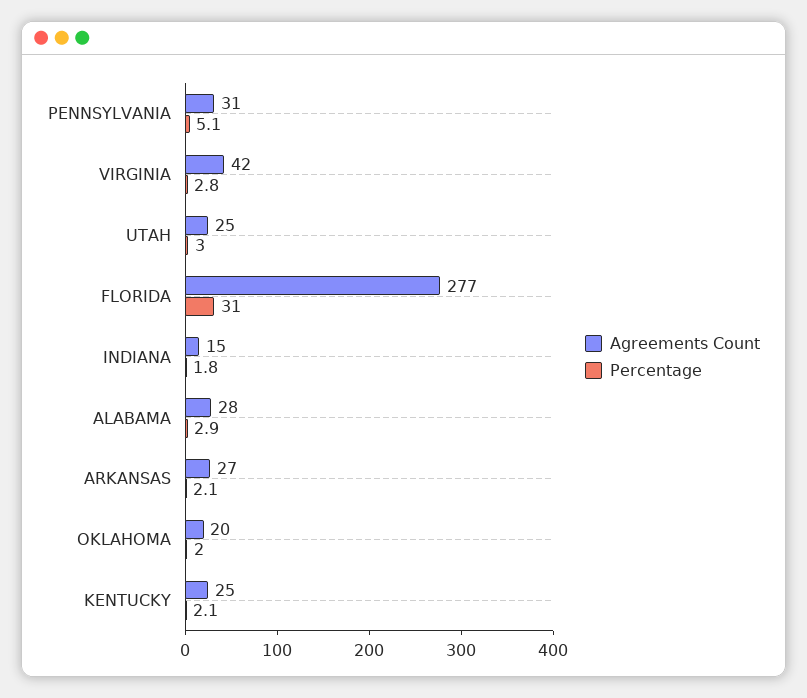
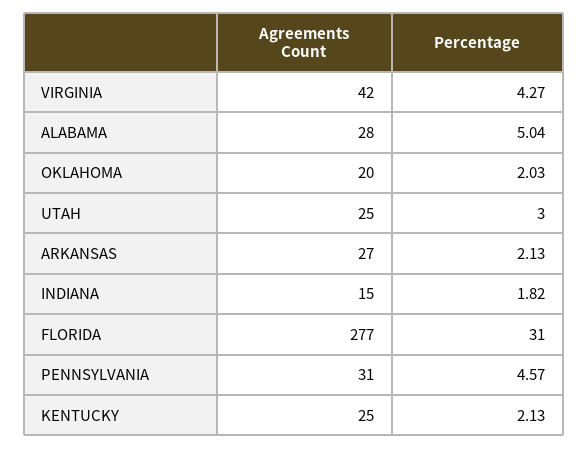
Percentage, PENNSYLVANIA: 5.1 -> 4.57
Percentage, VIRGINIA: 2.8 -> 4.27
Percentage, ALABAMA: 2.9 -> 5.04

